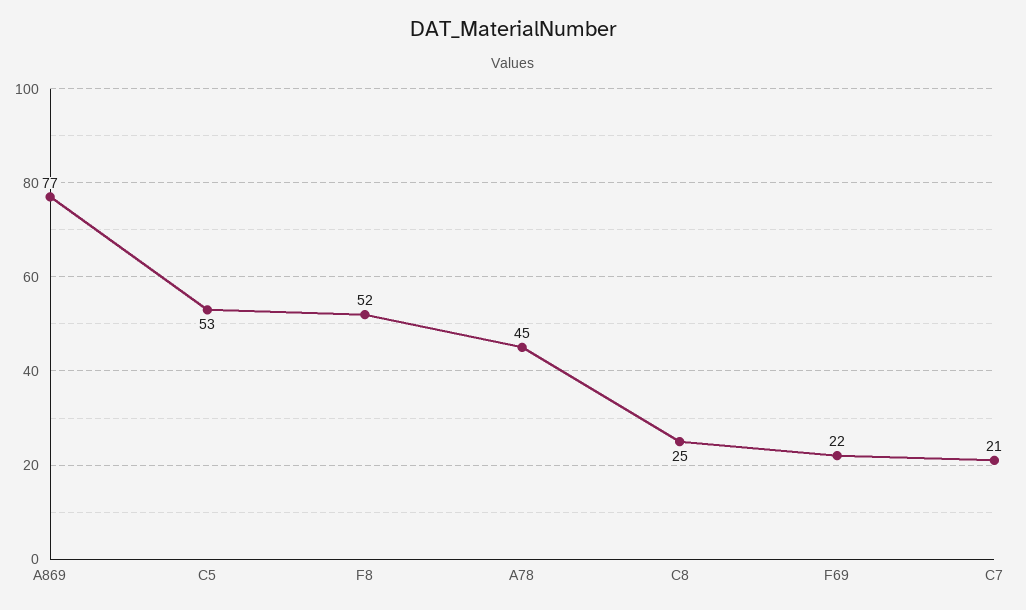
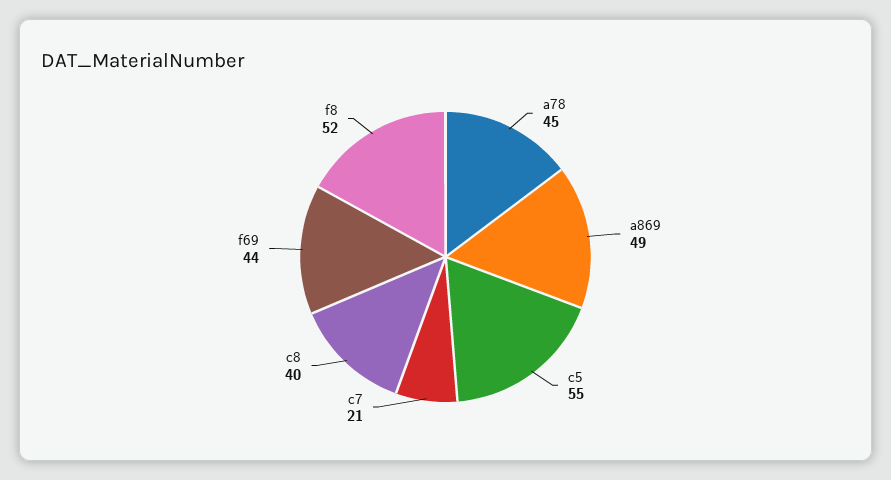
A869: 77 -> 49
C5: 53 -> 55
C8: 25 -> 40
F69: 22 -> 44

